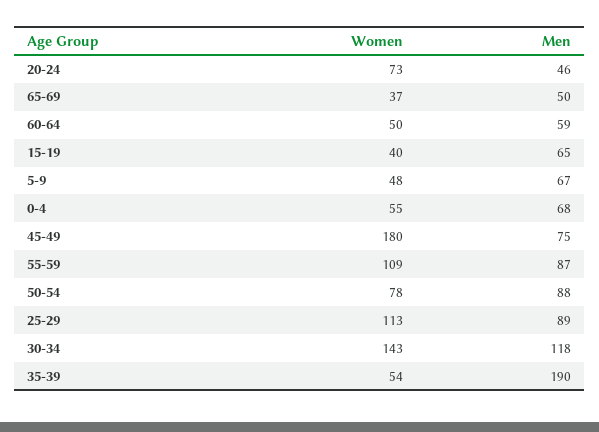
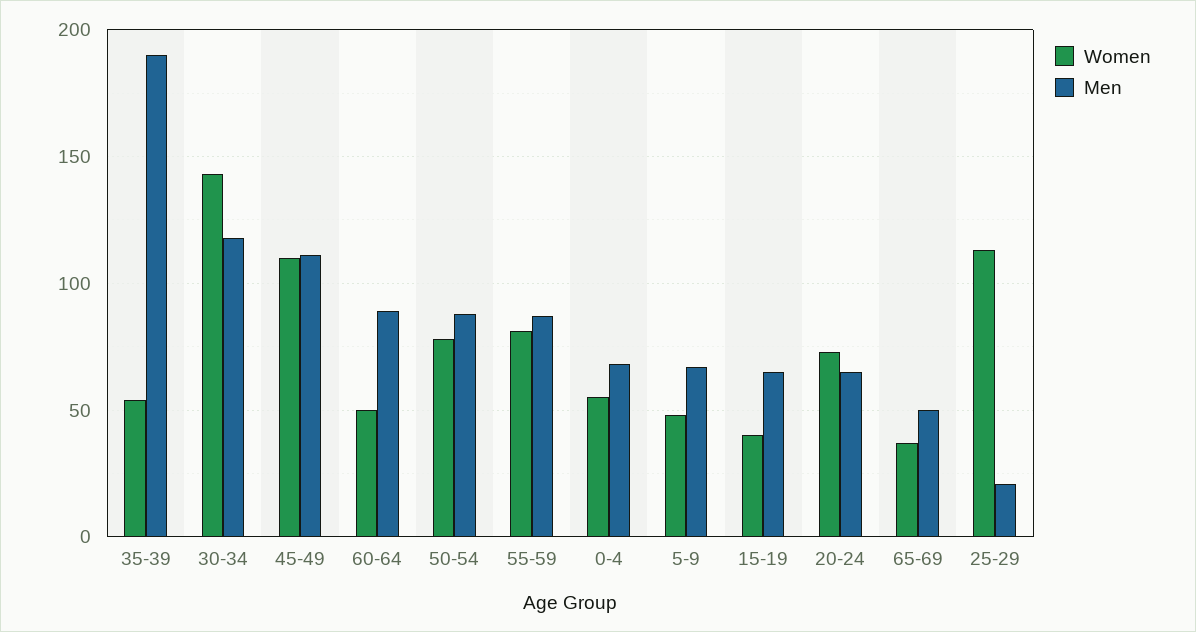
Men, 20-24: 46 -> 65
Men, 60-64: 59 -> 90
Women, 45-49: 180 -> 110
Men, 45-49: 75 -> 110
Women, 55-59: 109 -> 80
Men, 25-29: 89 -> 20

